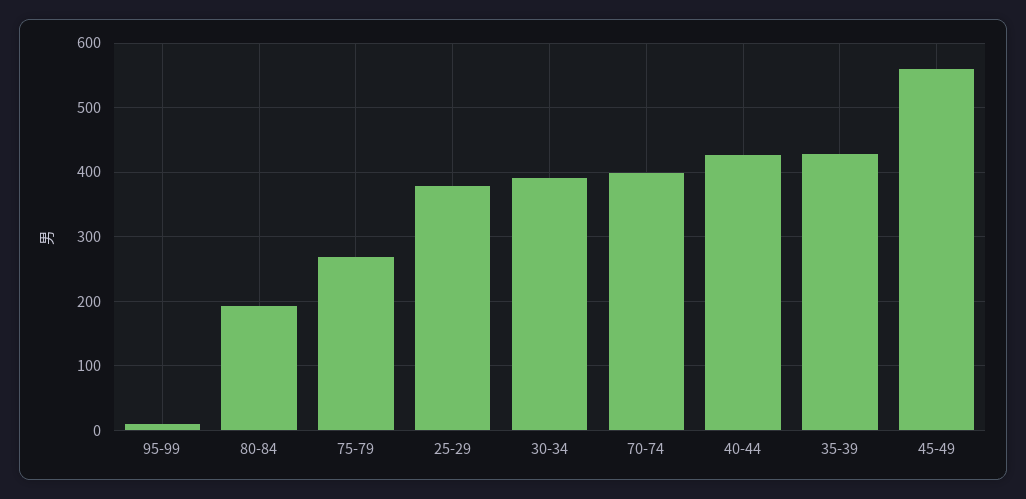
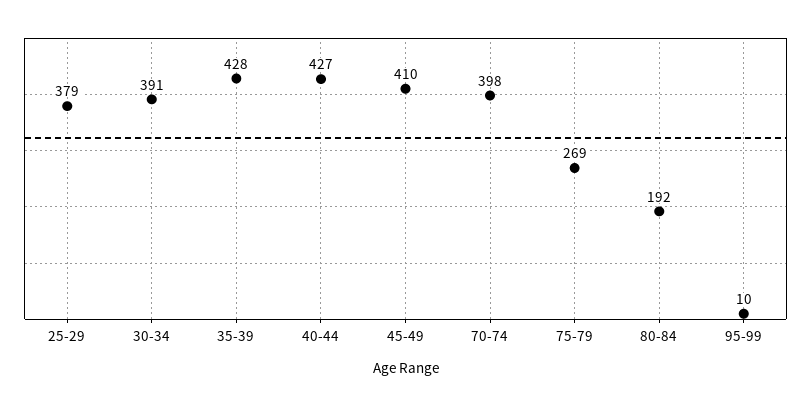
45-49: 560 -> 410

